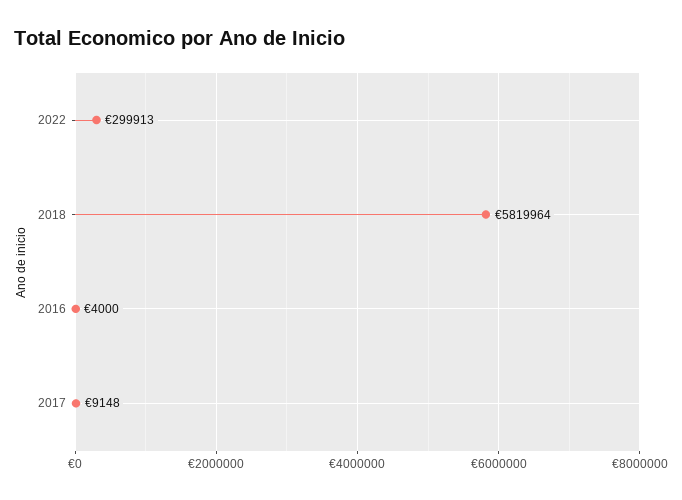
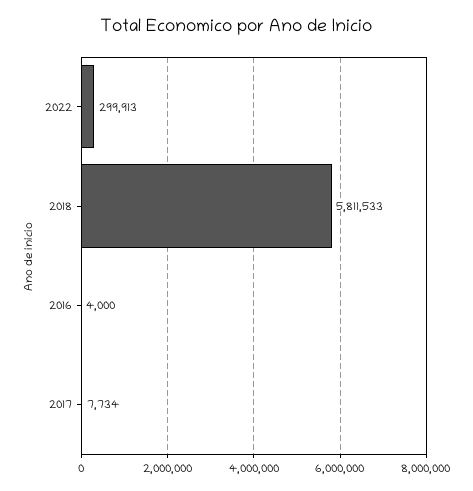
2018: 5819964 -> 5811533
2017: 9148 -> 7734

